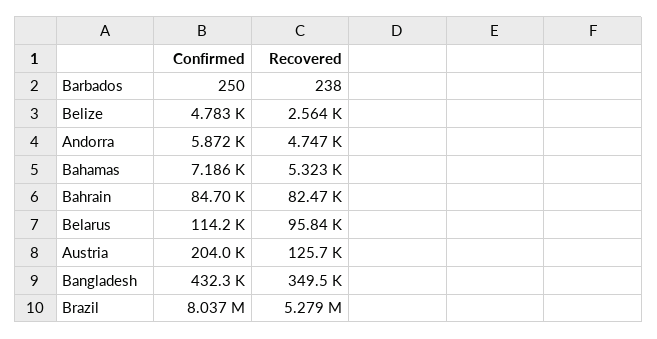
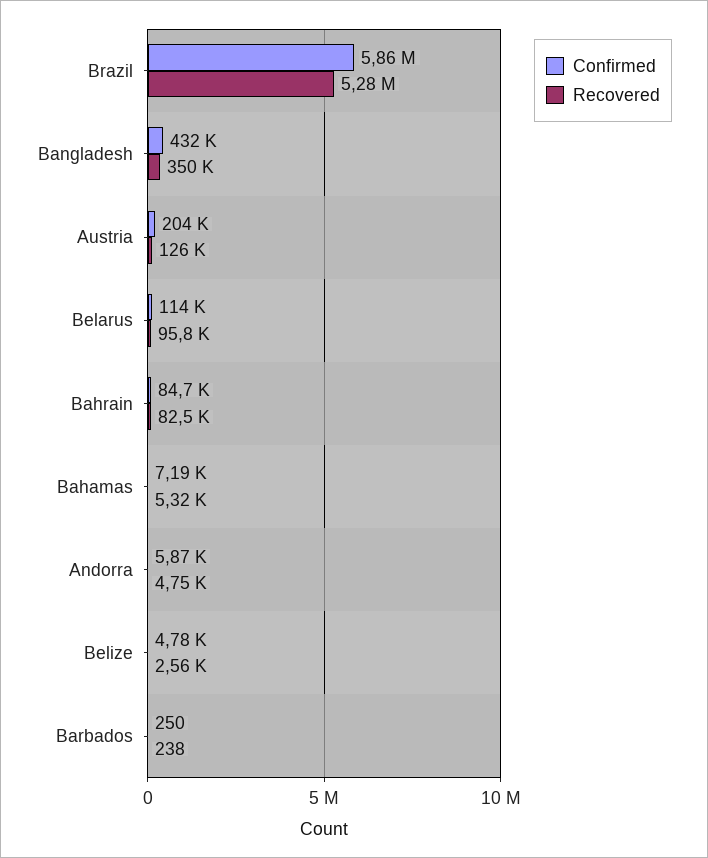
Confirmed, Brazil: 8037000 -> 5860000

